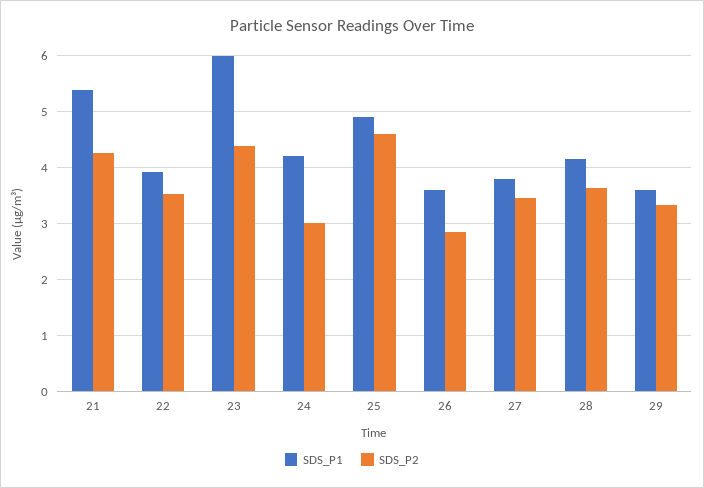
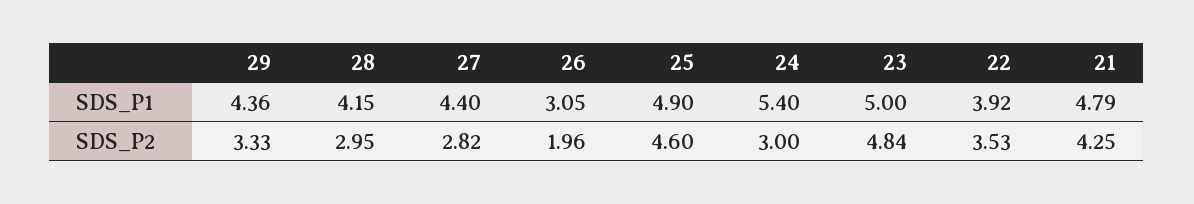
SDS_P1, 21: 5.4 -> 4.79
SDS_P1, 23: 6 -> 5
SDS_P2, 23: 4.4 -> 4.84
SDS_P1, 24: 4.2 -> 5.4
SDS_P1, 26: 3.6 -> 3.05
SDS_P2, 26: 2.8 -> 1.96
SDS_P1, 27: 3.8 -> 4.4
SDS_P2, 27: 3.4 -> 2.82
SDS_P2, 28: 3.6 -> 2.95
SDS_P1, 29: 3.6 -> 4.36

